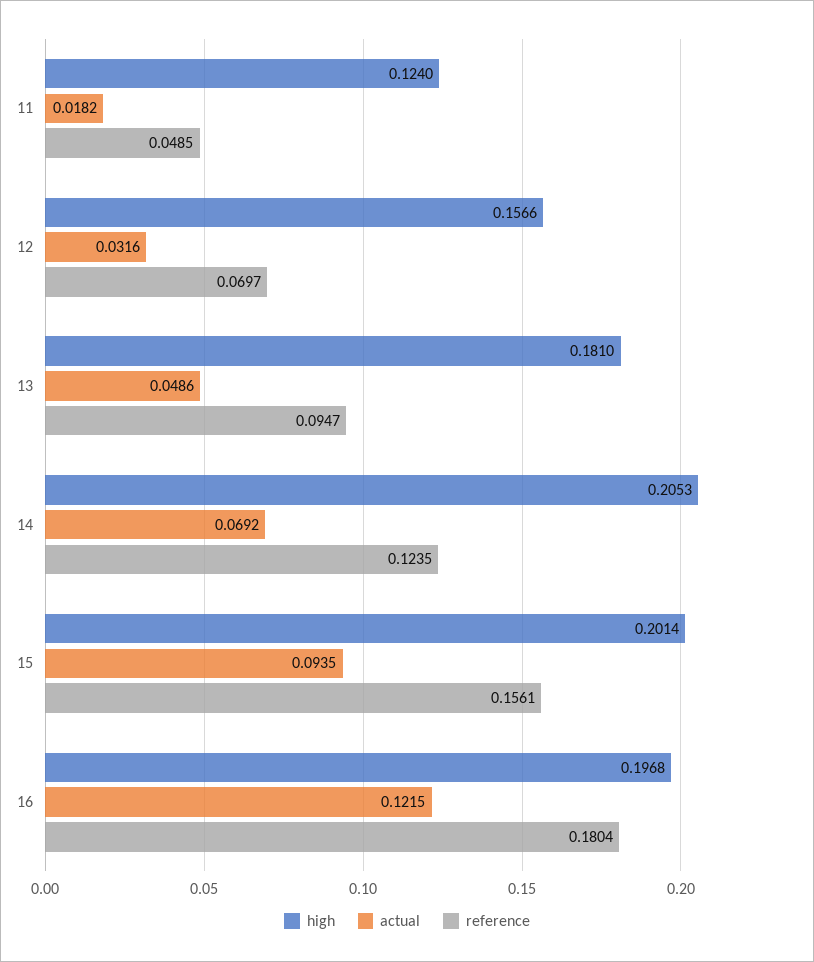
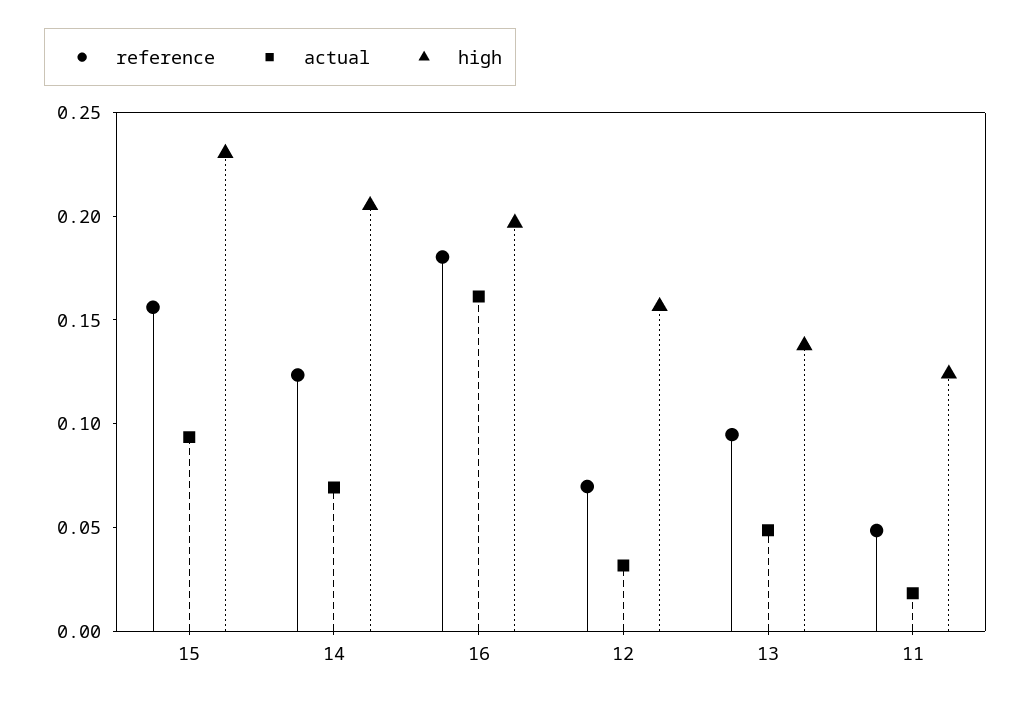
high, 13: 0.181 -> 0.14
high, 15: 0.2014 -> 0.23
actual, 16: 0.1215 -> 0.16

